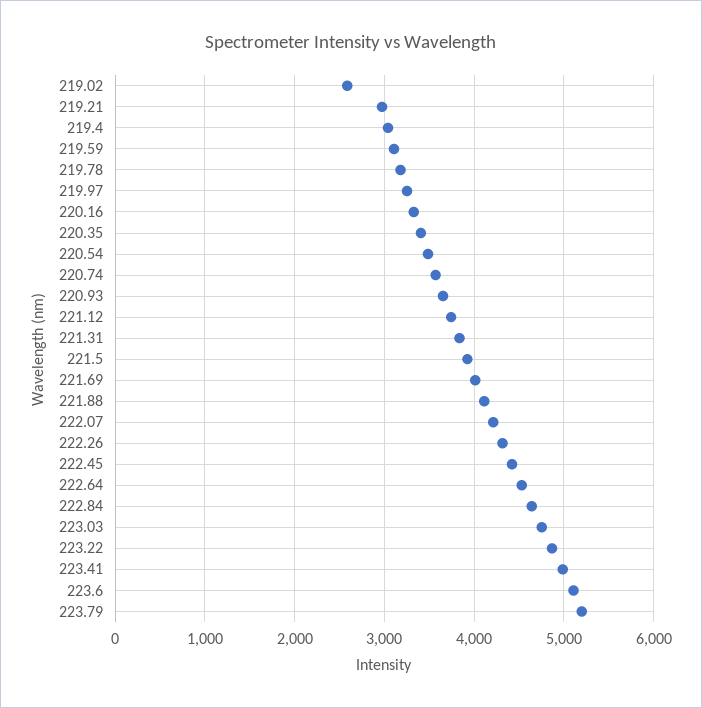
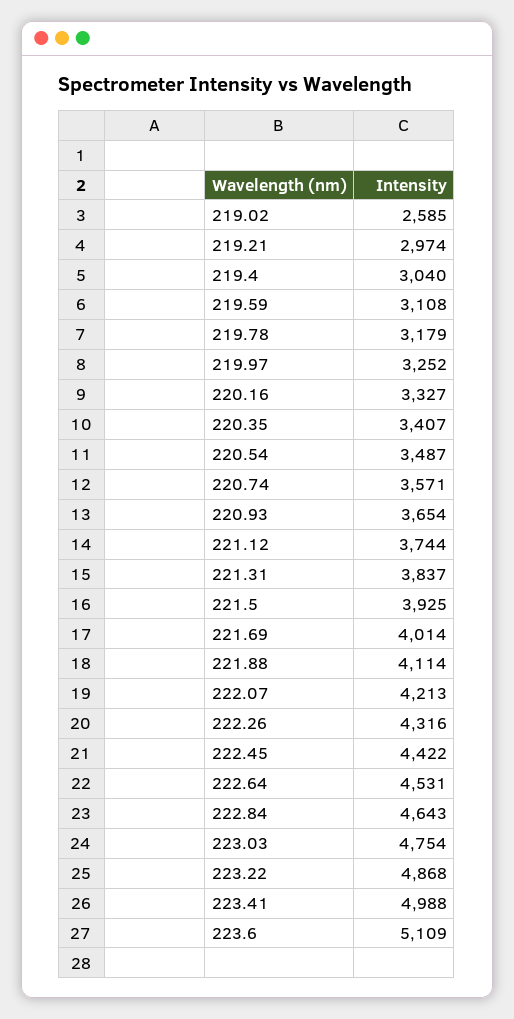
223.79: 5200 -> none

